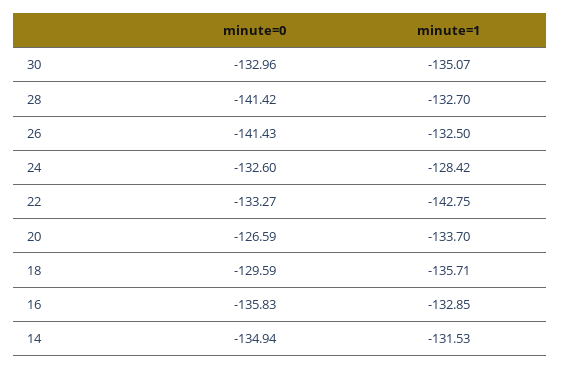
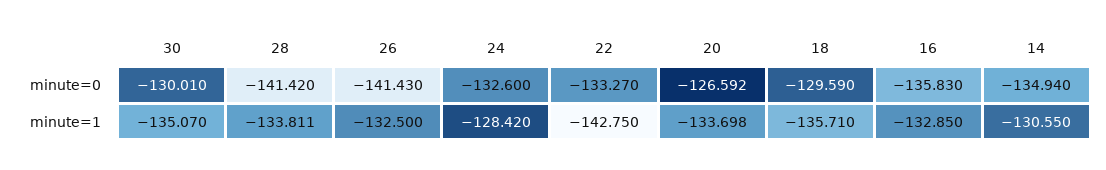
minute=0, 30: -132.96 -> -130.01
minute=1, 28: -132.7 -> -133.811
minute=1, 14: -131.53 -> -130.55

